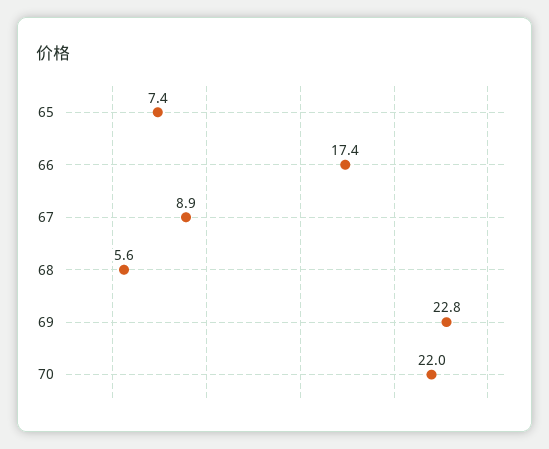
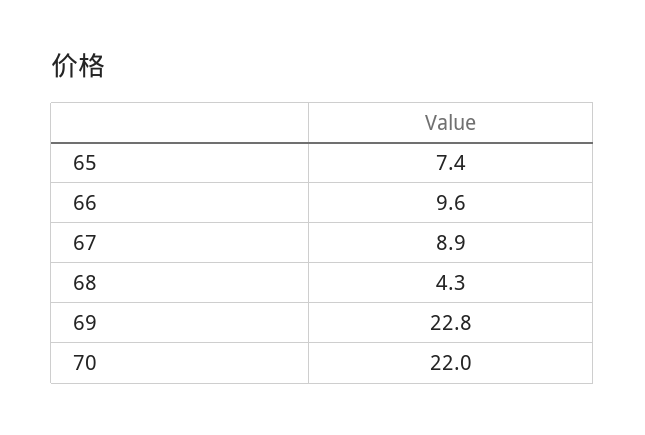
66: 17.4 -> 9.6
68: 5.6 -> 4.3

